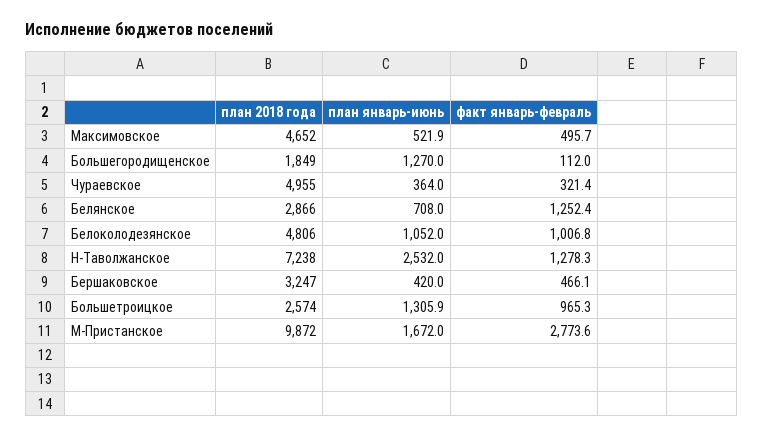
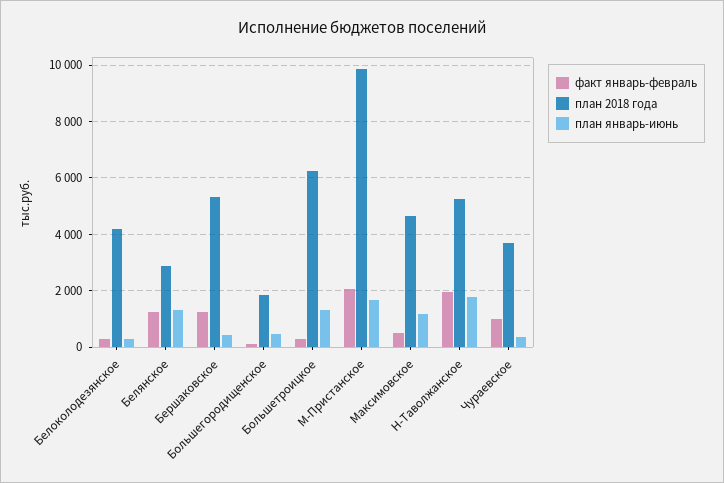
план январь-июнь, Максимовское: 521.9 -> 1250
план январь-июнь, Большегородищенское: 1270 -> 500
план 2018 года, Чураевское: 4955 -> 3750
факт январь-февраль, Чураевское: 321.4 -> 1000
план январь-июнь, Белянское: 708 -> 1250
план 2018 года, Белоколодезянское: 4806 -> 4250
план январь-июнь, Белоколодезянское: 1052 -> 250
факт январь-февраль, Белоколодезянское: 1006.8 -> 250
план 2018 года, Н-Таволжанское: 7238 -> 5250
план январь-июнь, Н-Таволжанское: 2532 -> 1750
факт январь-февраль, Н-Таволжанское: 1278.3 -> 2000
план 2018 года, Бершаковское: 3247 -> 5250
факт январь-февраль, Бершаковское: 466.1 -> 1250
план 2018 года, Большетроицкое: 2574 -> 6250
факт январь-февраль, Большетроицкое: 965.3 -> 250
факт январь-февраль, М-Пристанское: 2773.6 -> 2000

